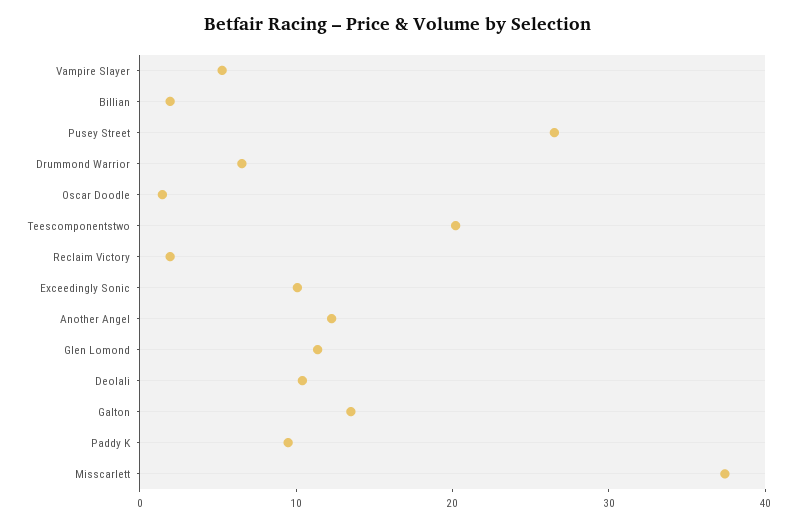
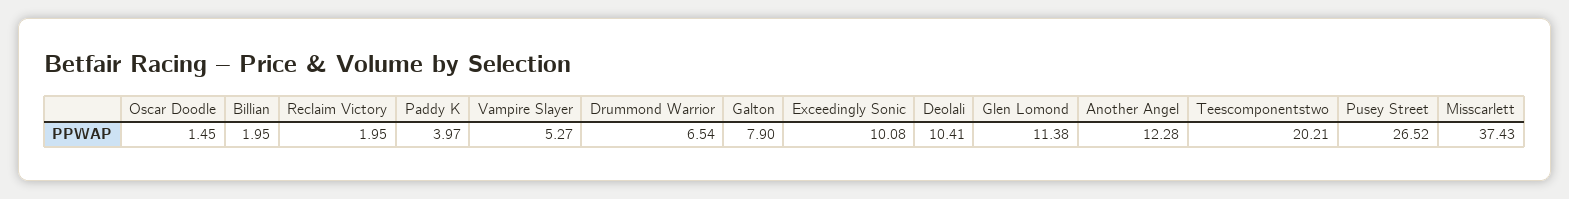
Galton: 14 -> 7.9
Paddy K: 10 -> 3.97

